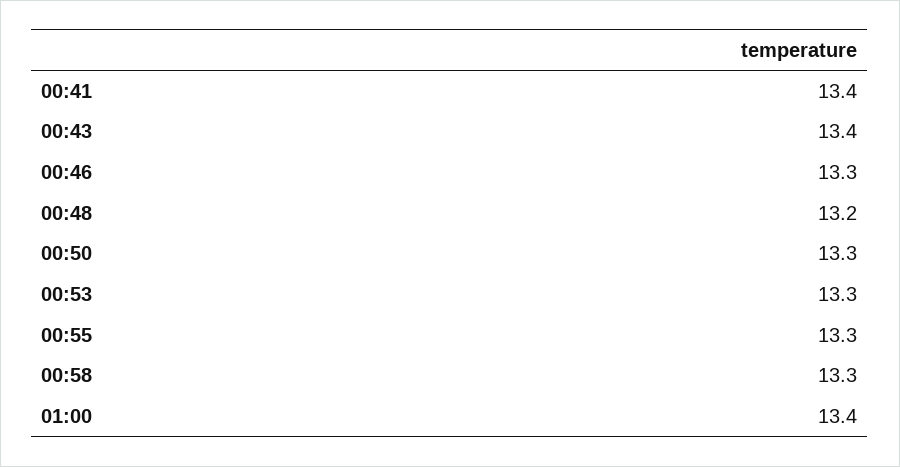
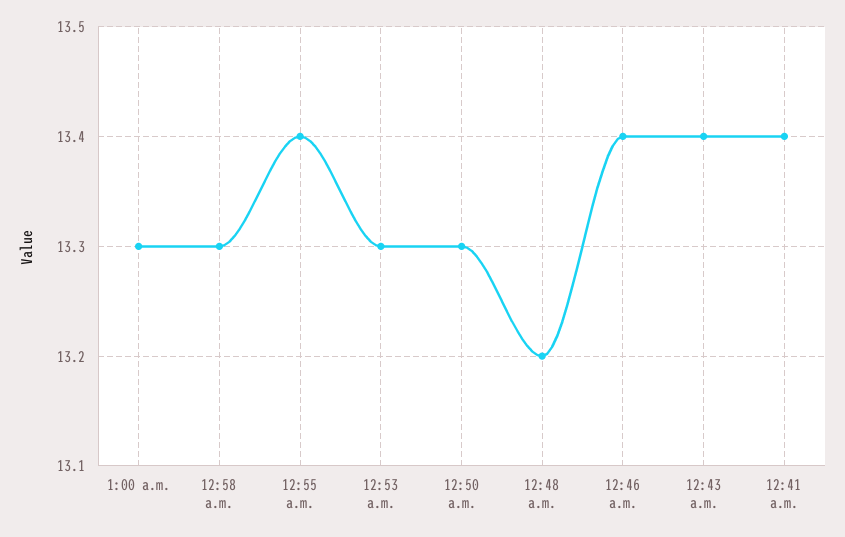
00:46: 13.3 -> 13.4
00:55: 13.3 -> 13.4
01:00: 13.4 -> 13.3

